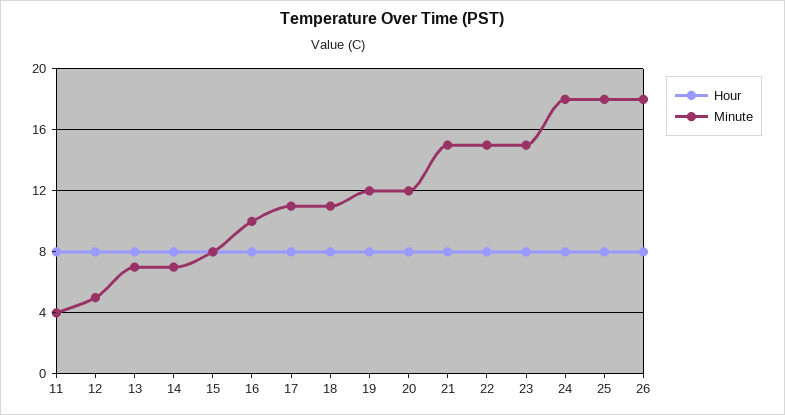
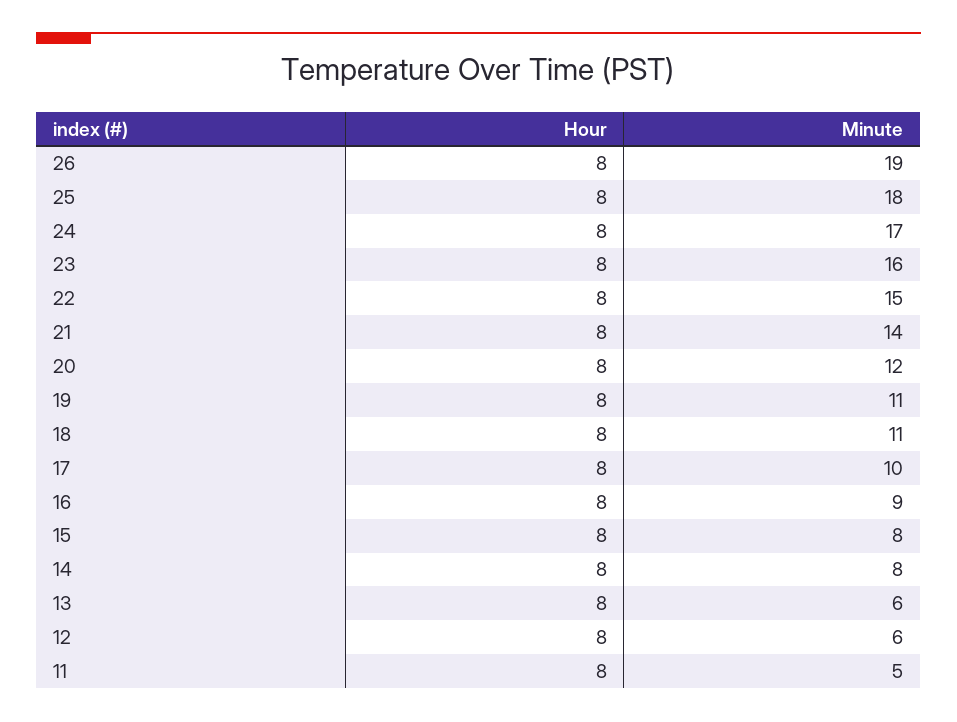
Minute, 11: 4 -> 5
Minute, 12: 5 -> 6
Minute, 13: 7 -> 6
Minute, 14: 7 -> 8
Minute, 16: 10 -> 9
Minute, 17: 11 -> 10
Minute, 19: 12 -> 11
Minute, 21: 15 -> 14
Minute, 23: 15 -> 16
Minute, 24: 18 -> 17
Minute, 26: 18 -> 19

